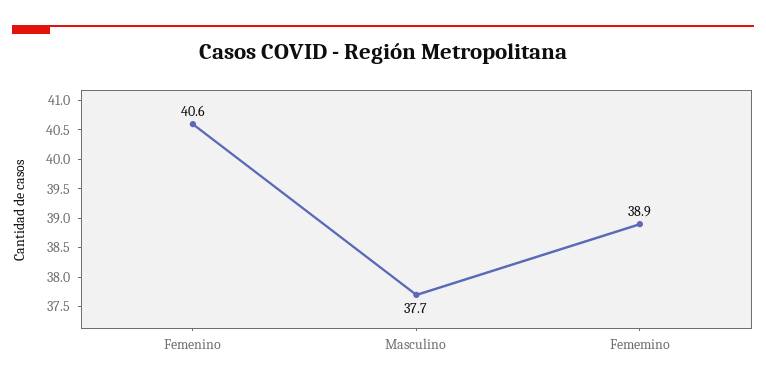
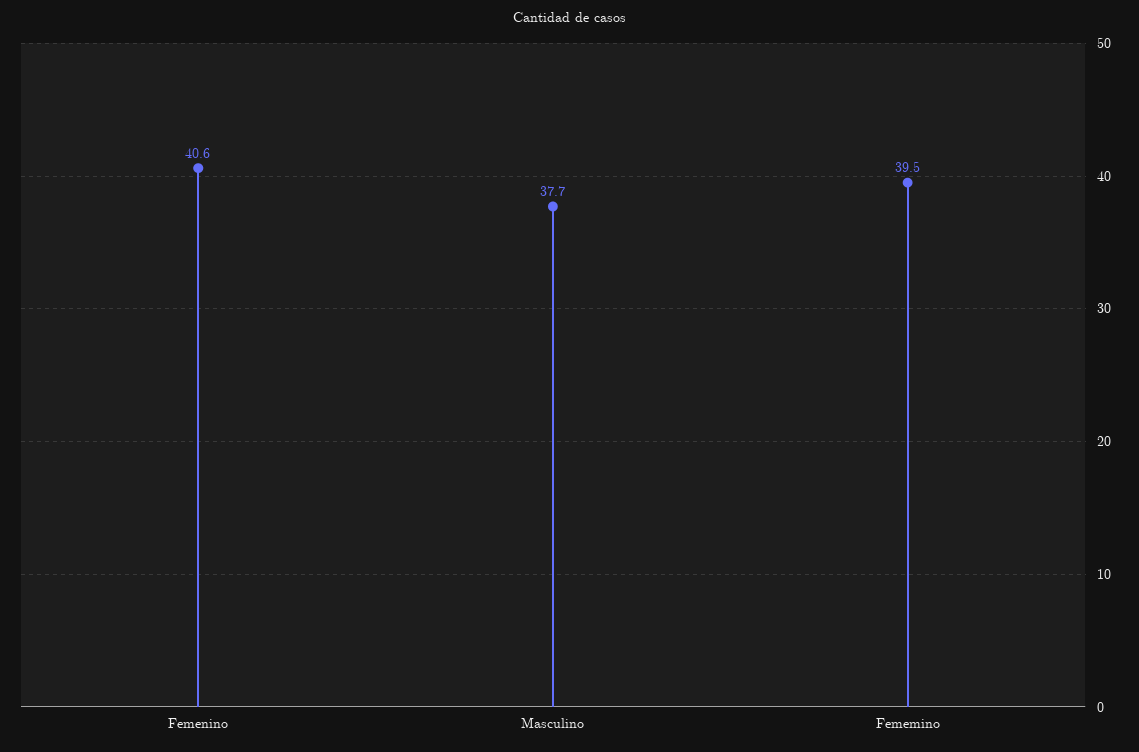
Fememino: 38.9 -> 39.5

